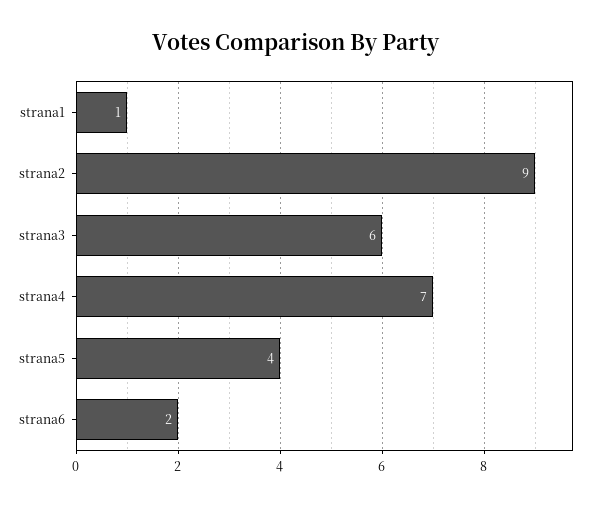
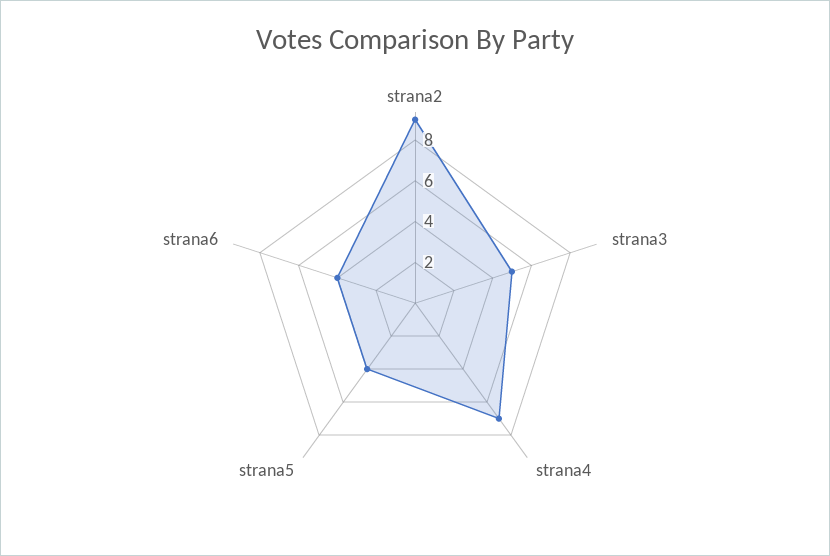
strana1: 1 -> none
strana3: 6 -> 5
strana6: 2 -> 4

